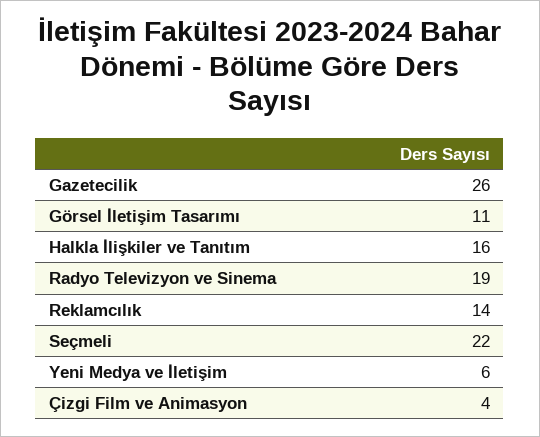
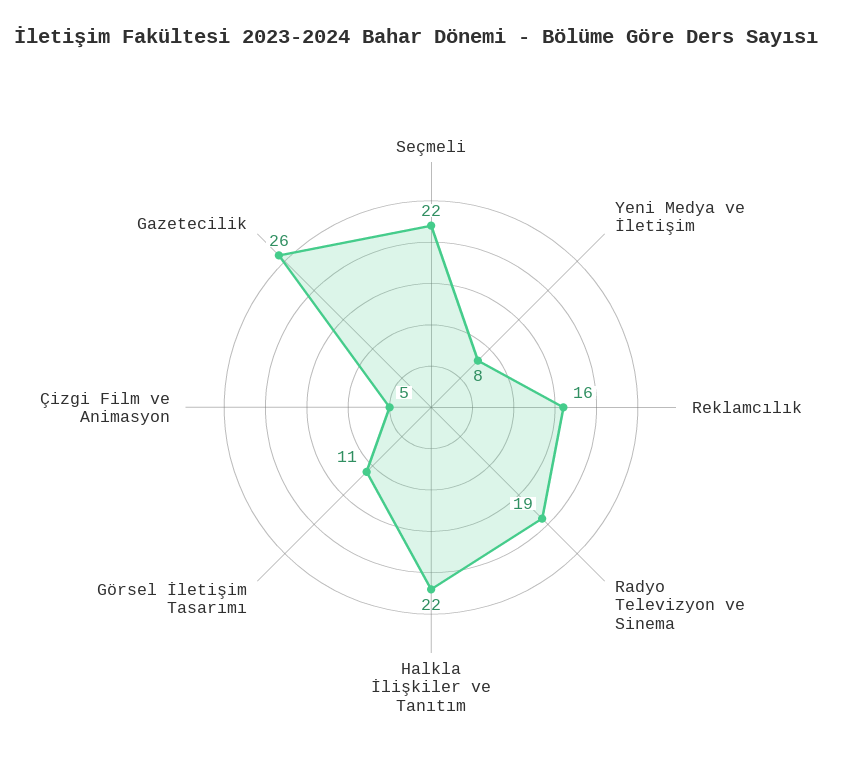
Halkla İlişkiler ve Tanıtım: 16 -> 22
Reklamcılık: 14 -> 16
Yeni Medya ve İletişim: 6 -> 8
Çizgi Film ve Animasyon: 4 -> 5

